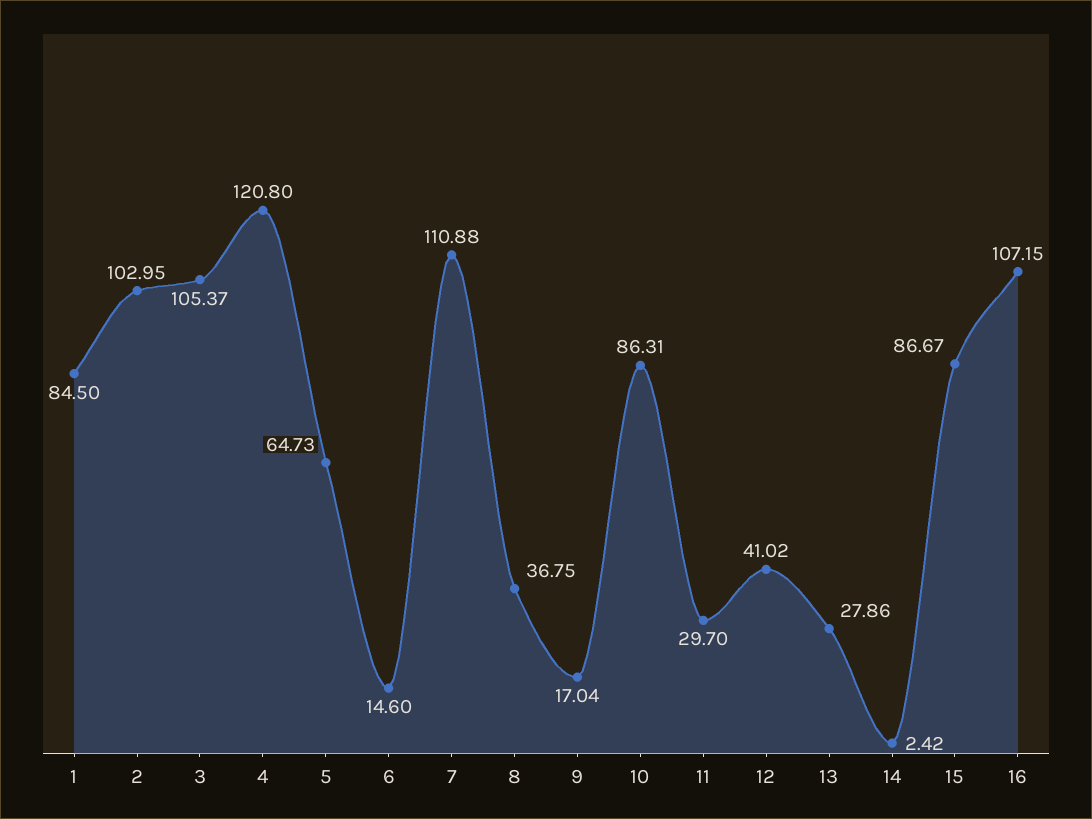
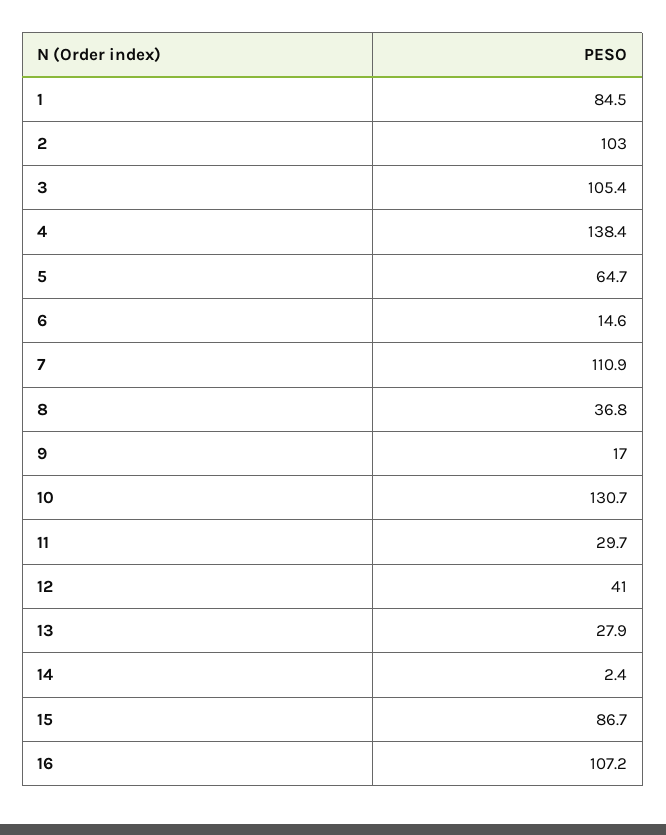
4: 120.8 -> 138.4
10: 86.31 -> 130.7

